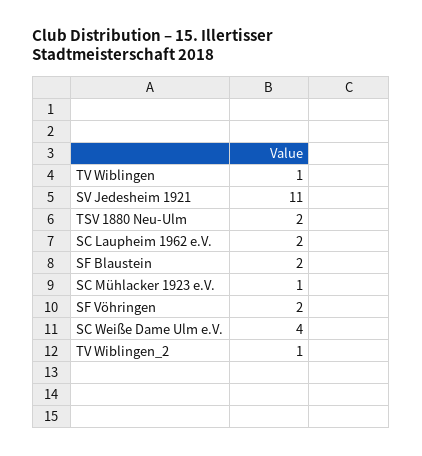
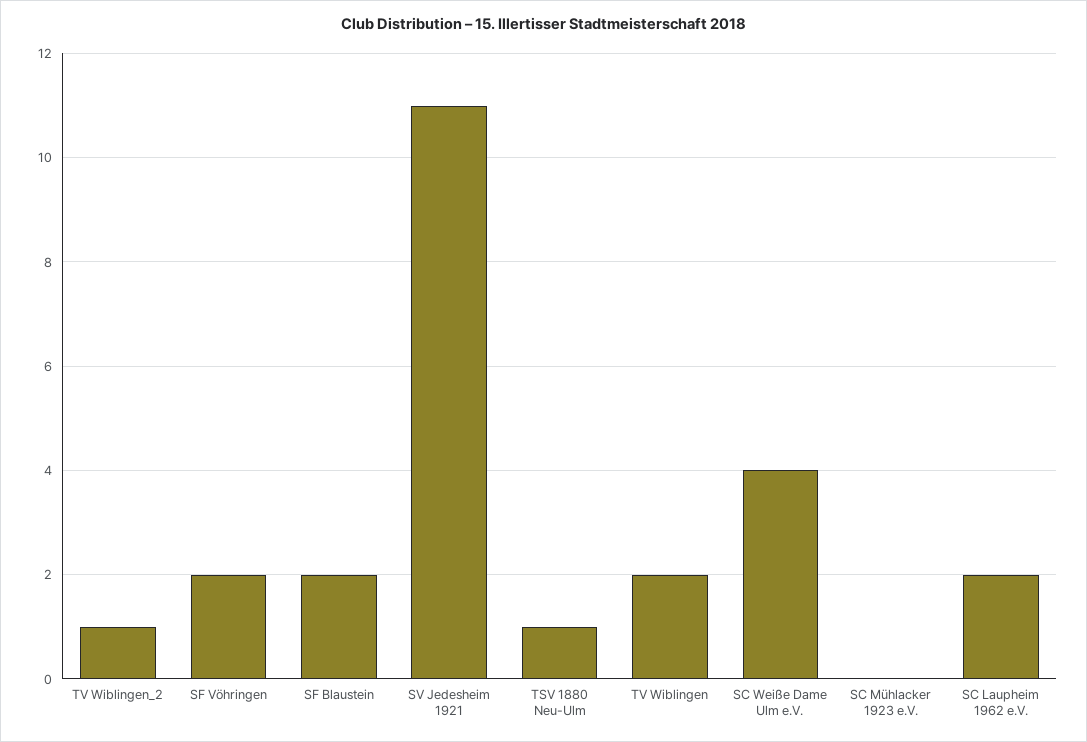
TV Wiblingen: 1 -> 2
TSV 1880 Neu-Ulm: 2 -> 1
SC Mühlacker 1923 e.V.: 1 -> 0

